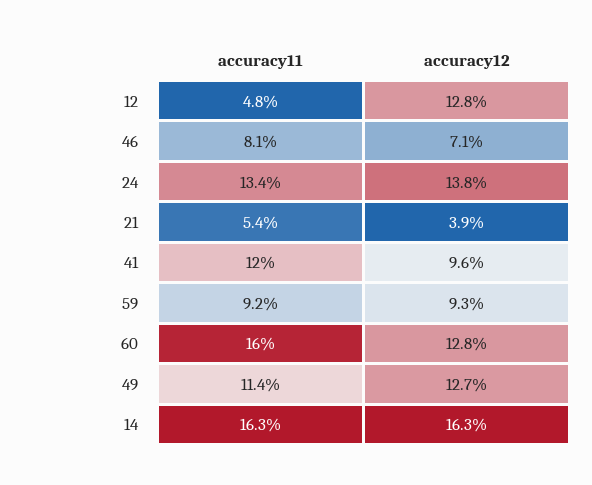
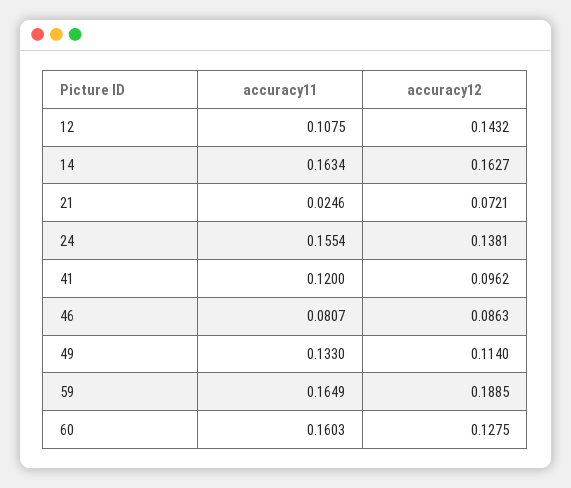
accuracy11, 12: 0.048 -> 0.1075
accuracy12, 12: 0.128 -> 0.1432
accuracy12, 46: 0.071 -> 0.0863
accuracy11, 24: 0.134 -> 0.1554
accuracy11, 21: 0.054 -> 0.0246
accuracy12, 21: 0.039 -> 0.0721
accuracy11, 59: 0.092 -> 0.1649
accuracy12, 59: 0.093 -> 0.1885
accuracy11, 49: 0.114 -> 0.133
accuracy12, 49: 0.127 -> 0.114

